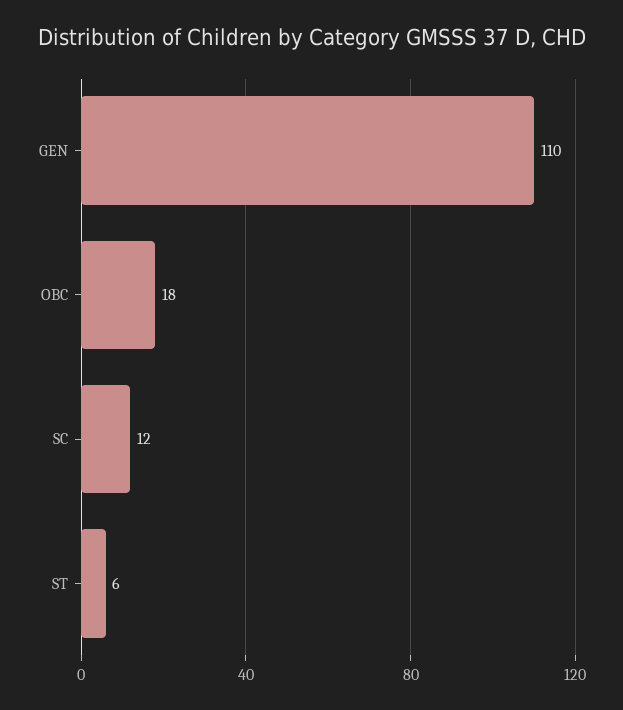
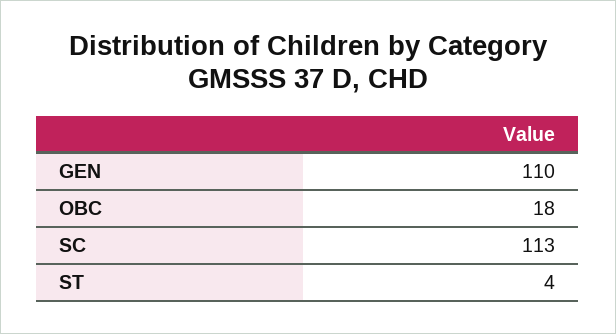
SC: 12 -> 113
ST: 6 -> 4

